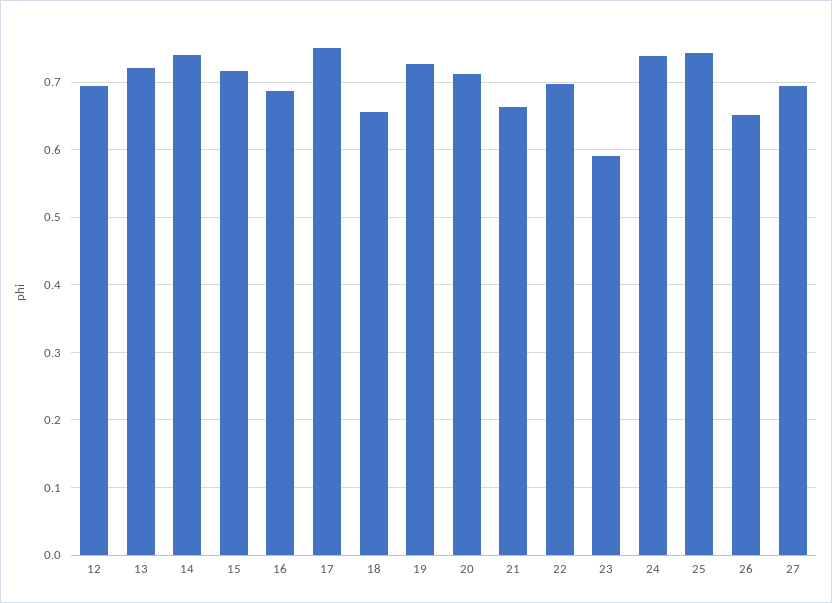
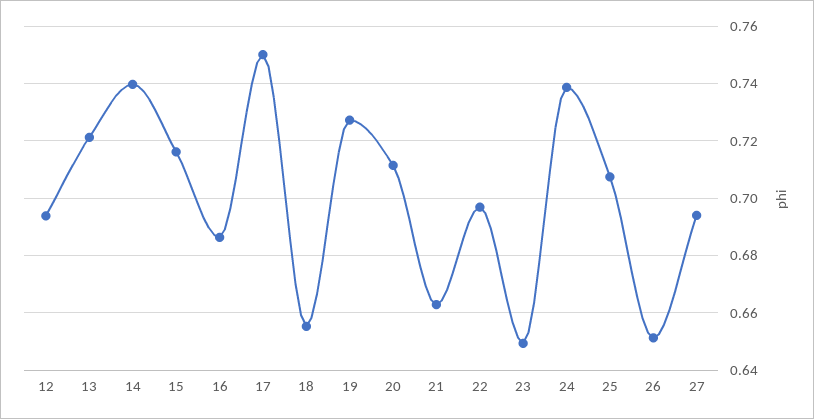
23: 0.59 -> 0.65
25: 0.74 -> 0.7075

